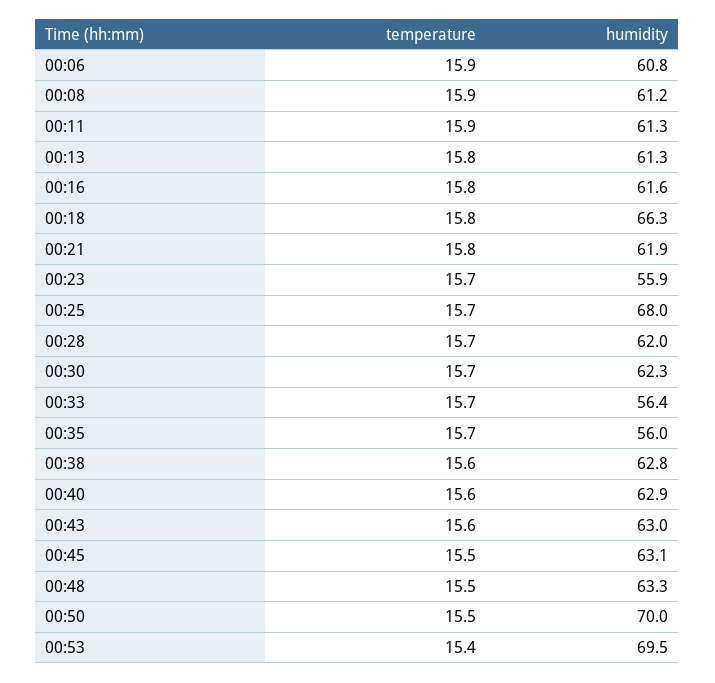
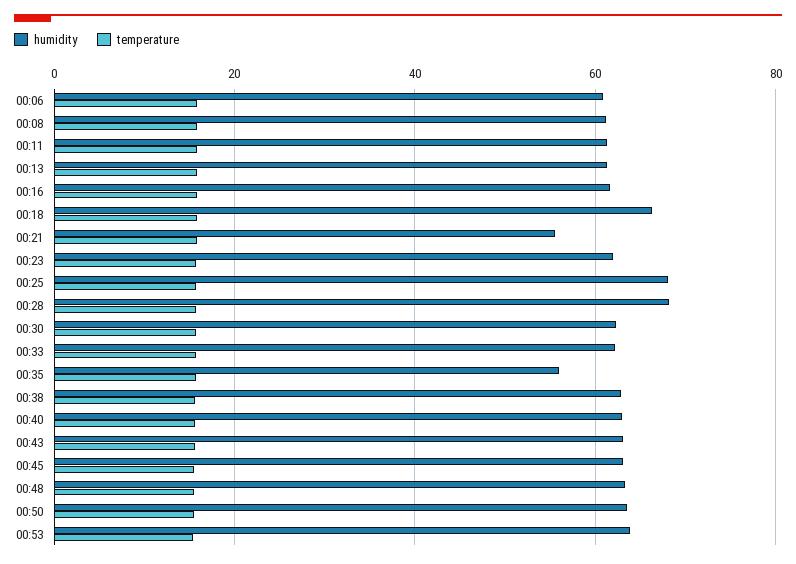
humidity, 00:21: 61.9 -> 56
humidity, 00:23: 55.9 -> 62
humidity, 00:28: 62 -> 68
humidity, 00:33: 56.4 -> 62
humidity, 00:50: 70 -> 64
humidity, 00:53: 69.5 -> 64

